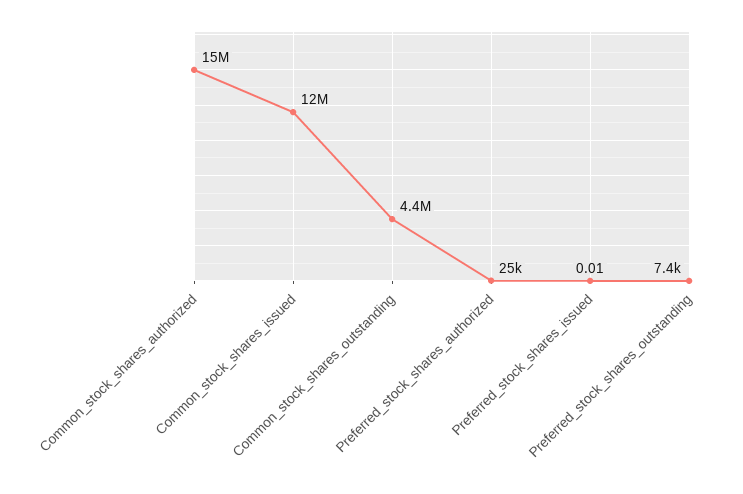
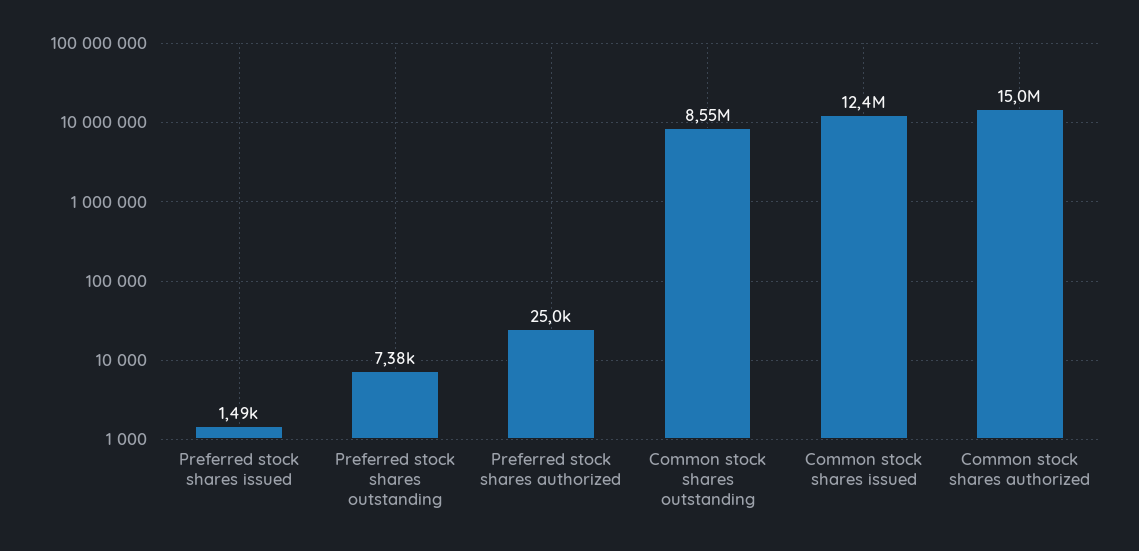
Common_stock_shares_outstanding: 4400000 -> 8550000
Preferred_stock_shares_issued: 0.01 -> 1490

